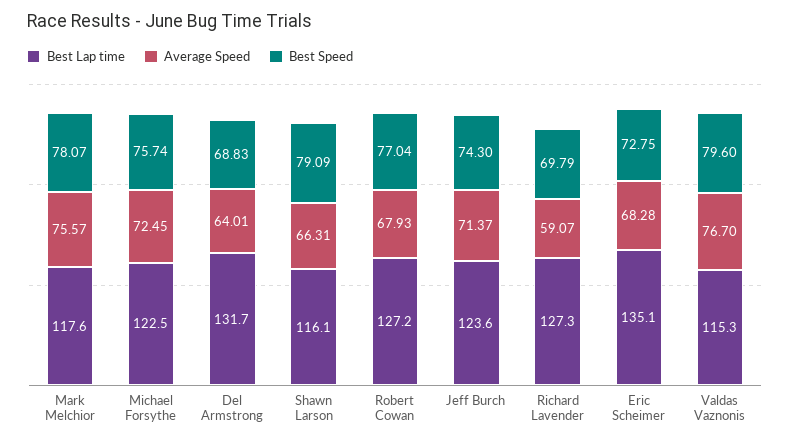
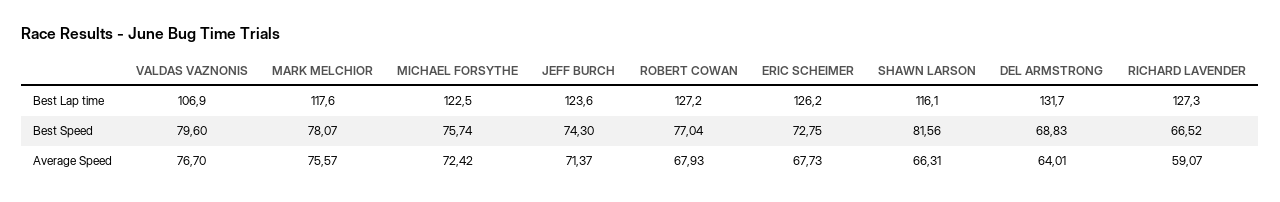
Average Speed, Michael Forsythe: 72.45 -> 72.42
Best Speed, Shawn Larson: 79.09 -> 81.56
Best Speed, Richard Lavender: 69.79 -> 66.52
Best Lap time, Eric Scheimer: 135.1 -> 126.2
Average Speed, Eric Scheimer: 68.28 -> 67.73
Best Lap time, Valdas Vaznonis: 115.3 -> 106.9

